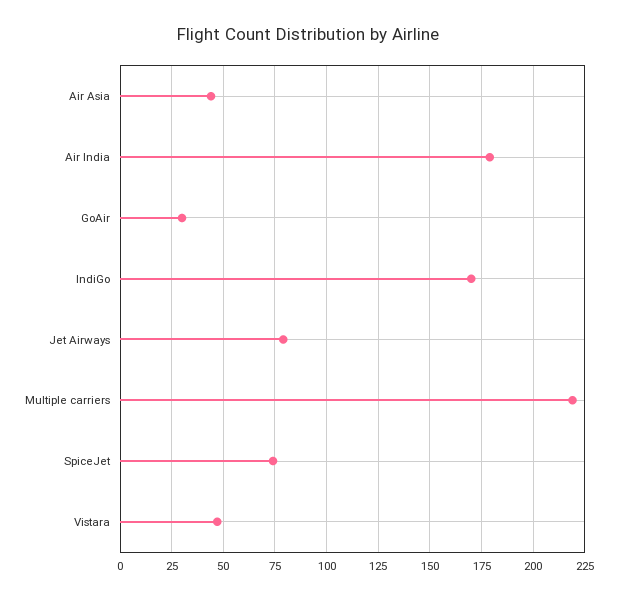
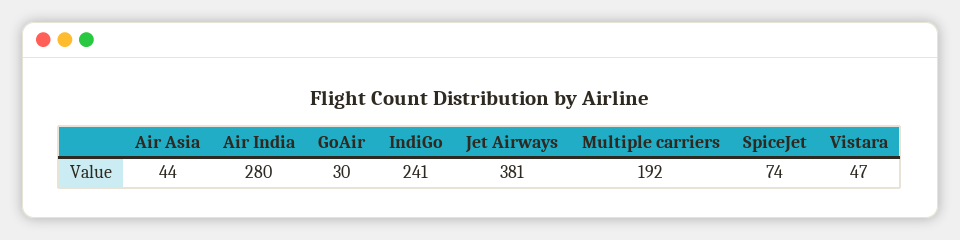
Air India: 180 -> 280
IndiGo: 170 -> 241
Jet Airways: 80 -> 381
Multiple carriers: 220 -> 192

